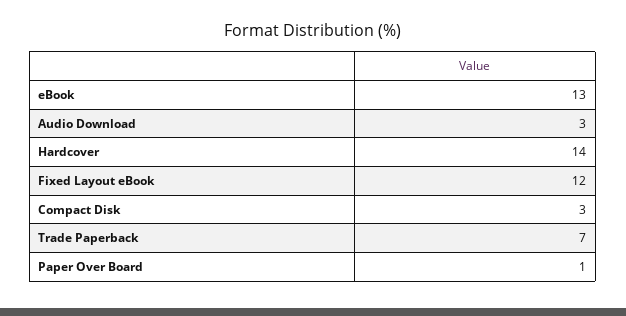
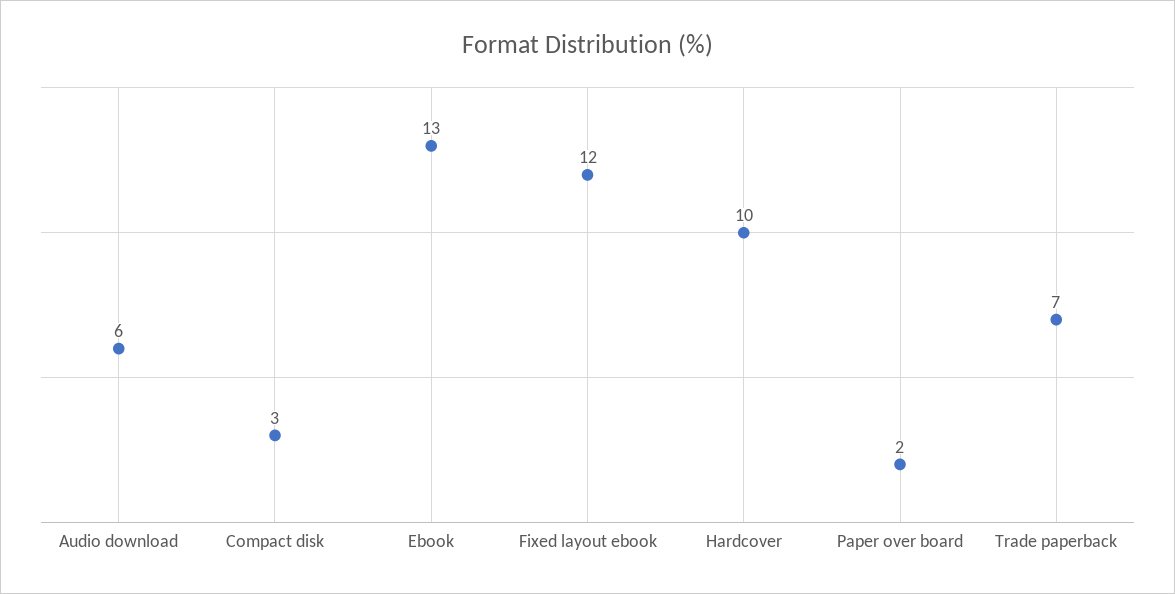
Audio Download: 3 -> 6
Hardcover: 14 -> 10
Paper Over Board: 1 -> 2

